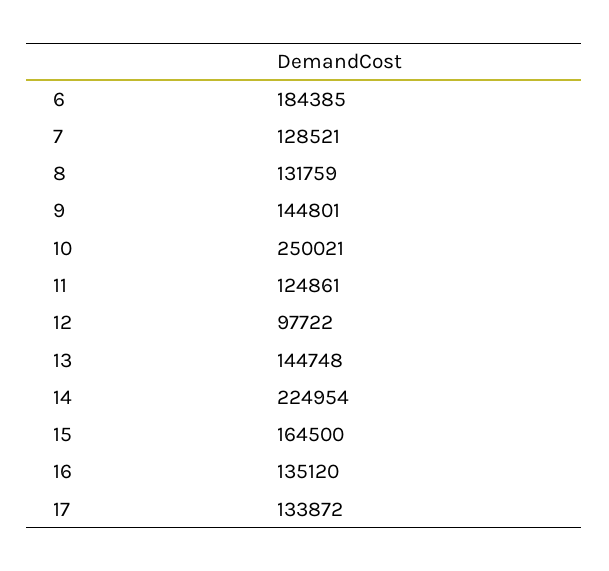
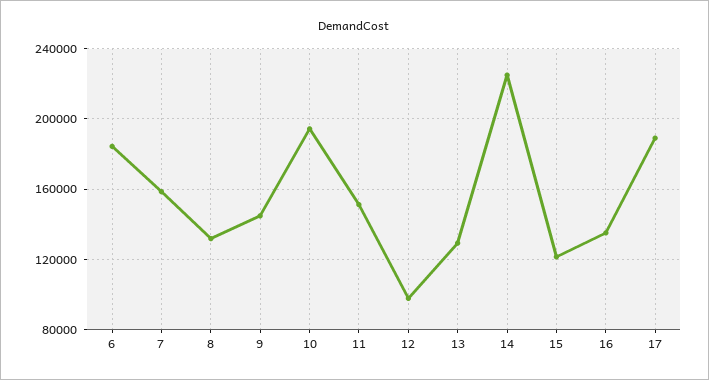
7: 128521 -> 160000
10: 250021 -> 195000
11: 124861 -> 150000
13: 144748 -> 130000
15: 164500 -> 120000
17: 133872 -> 190000

